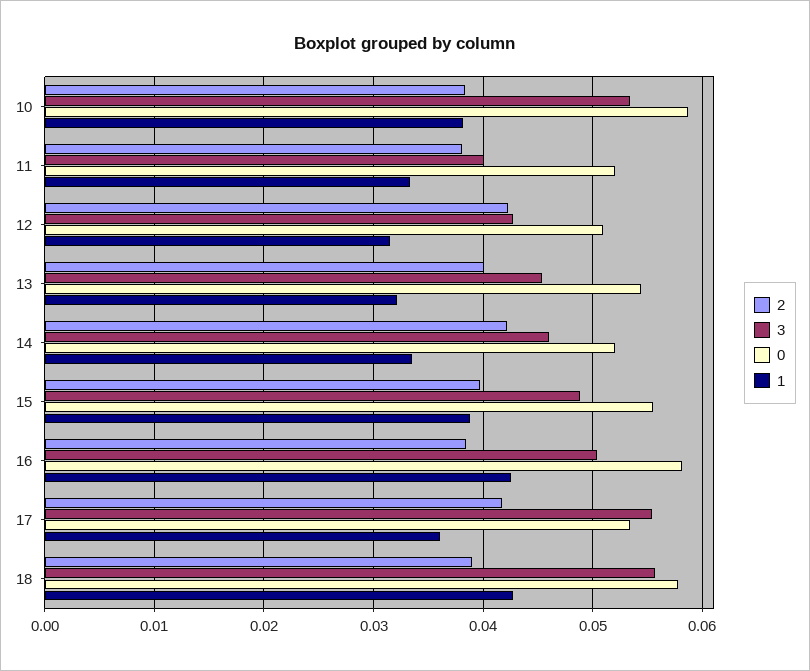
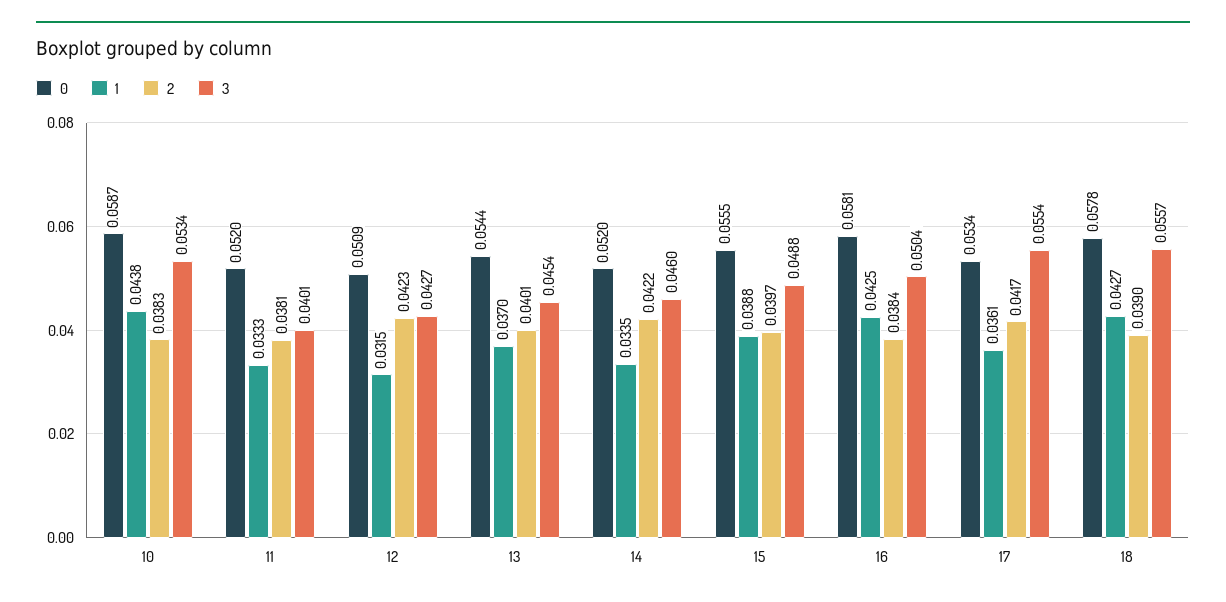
1, 10: 0.038 -> 0.0438
1, 13: 0.032 -> 0.037

